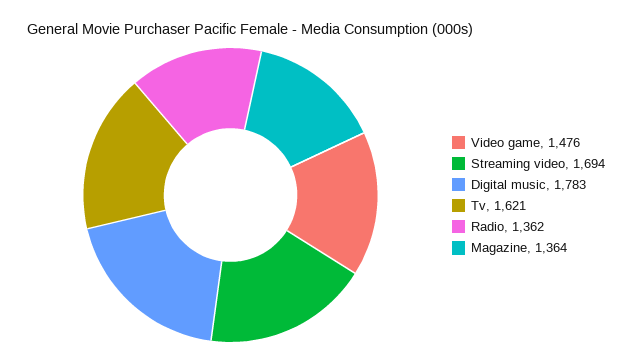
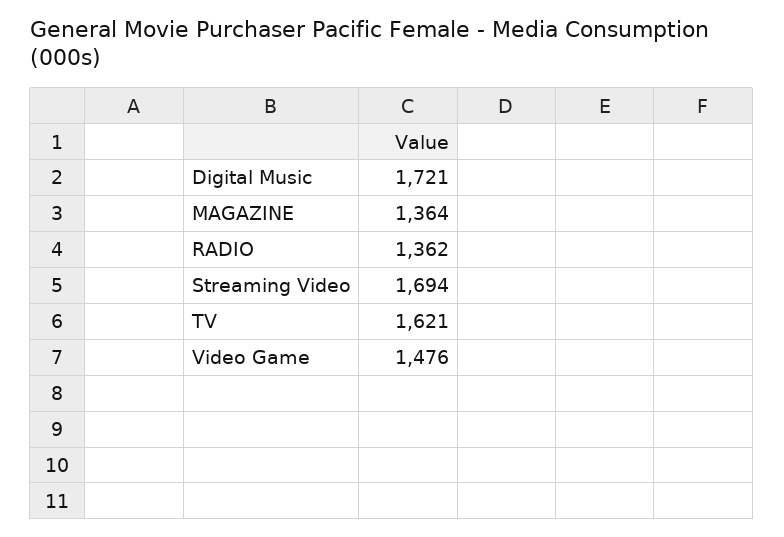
Digital music: 1783 -> 1721

